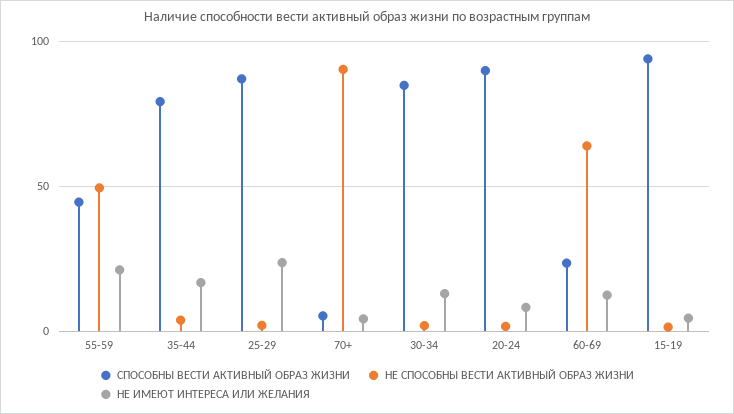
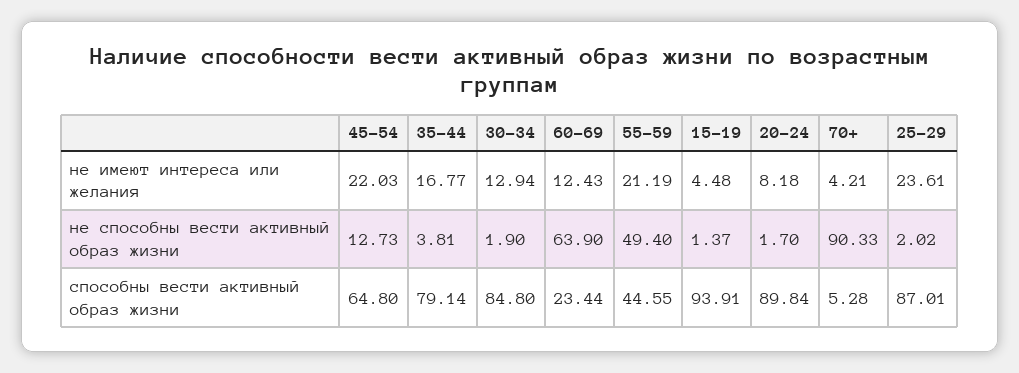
НЕ ИМЕЮТ ИНТЕРЕСА ИЛИ ЖЕЛАНИЯ, 45-54: none -> 22.03
НЕ СПОСОБНЫ ВЕСТИ АКТИВНЫЙ ОБРАЗ ЖИЗНИ, 45-54: none -> 12.73
СПОСОБНЫ ВЕСТИ АКТИВНЫЙ ОБРАЗ ЖИЗНИ, 45-54: none -> 64.8

